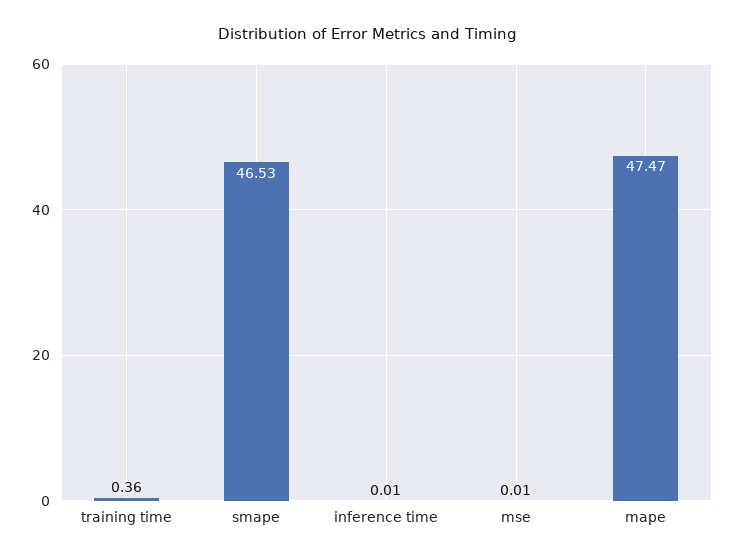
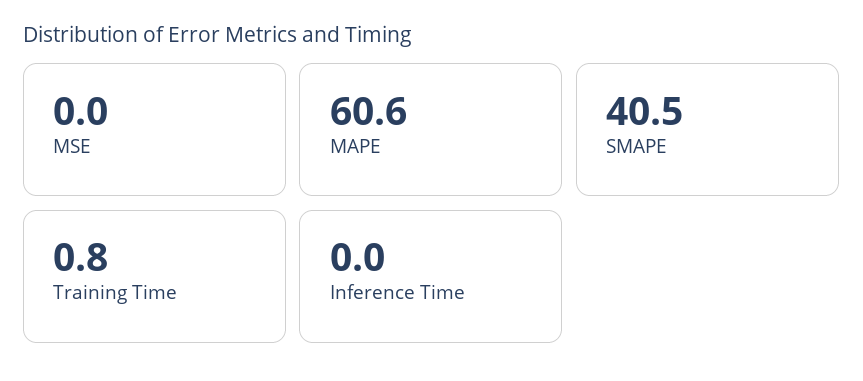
training time: 0.36 -> 0.8
smape: 46.53 -> 40.5
mape: 47.47 -> 60.6

